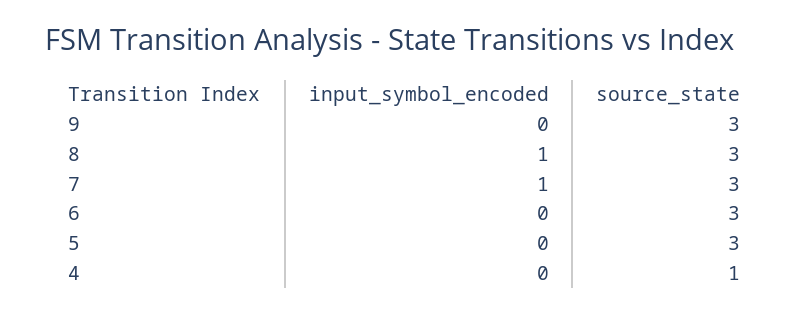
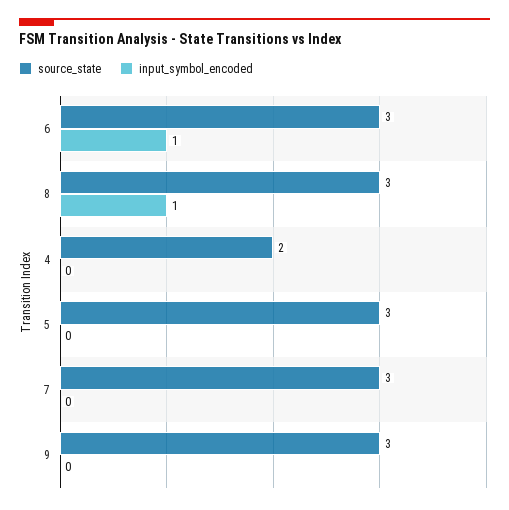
input_symbol_encoded, 7: 1 -> 0
input_symbol_encoded, 6: 0 -> 1
source_state, 4: 1 -> 2

